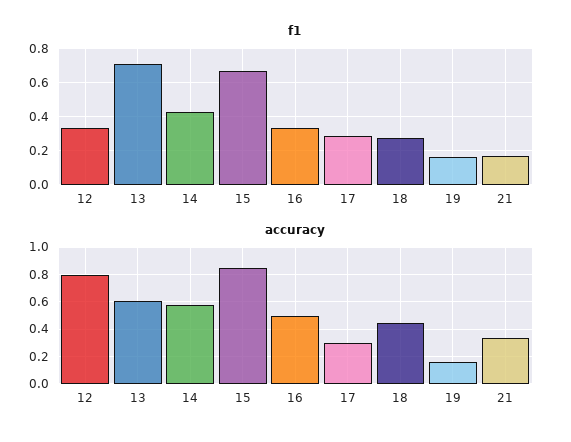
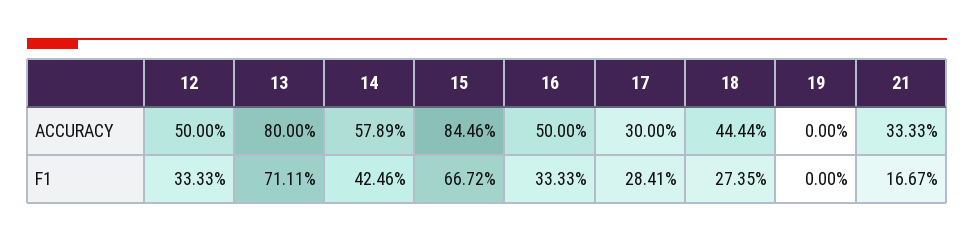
f1, 19: 0.15 -> 0
accuracy, 12: 0.8 -> 0.5
accuracy, 13: 0.6 -> 0.8
accuracy, 19: 0.15 -> 0

